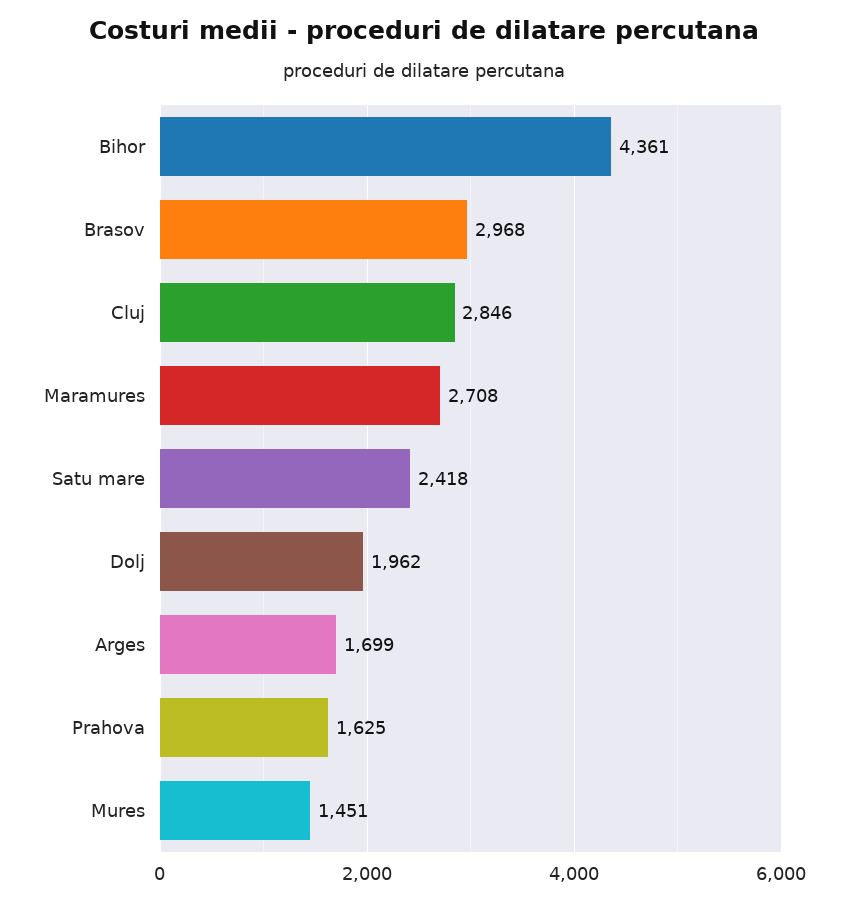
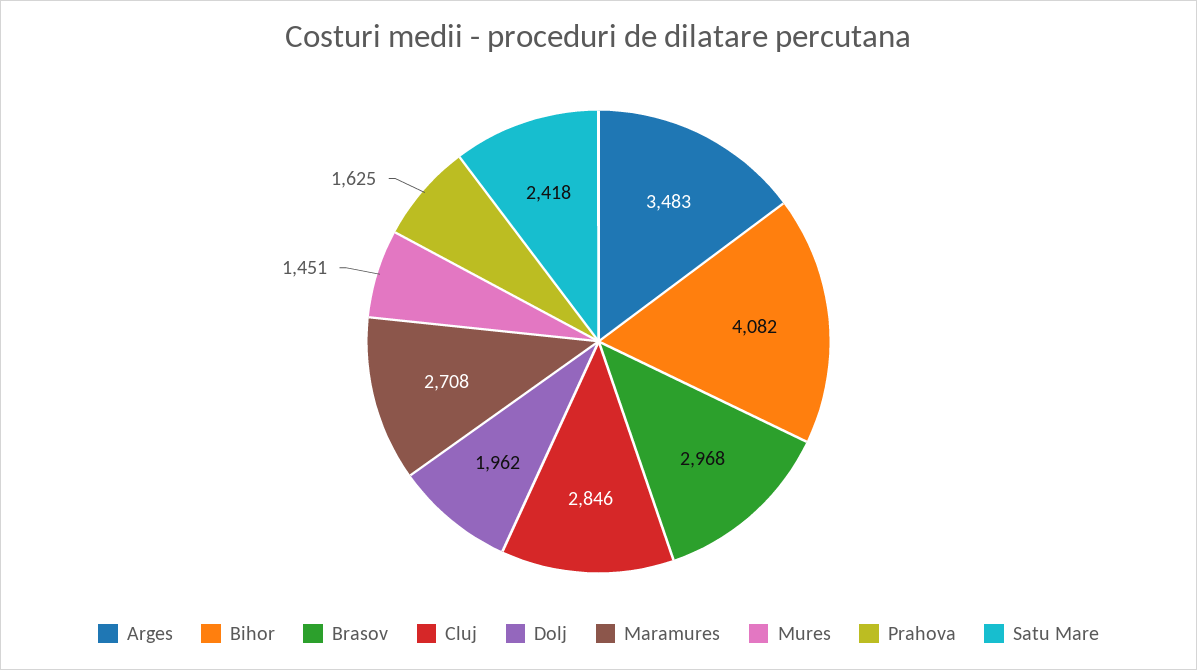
Bihor: 4361 -> 4082
Arges: 1699 -> 3483

